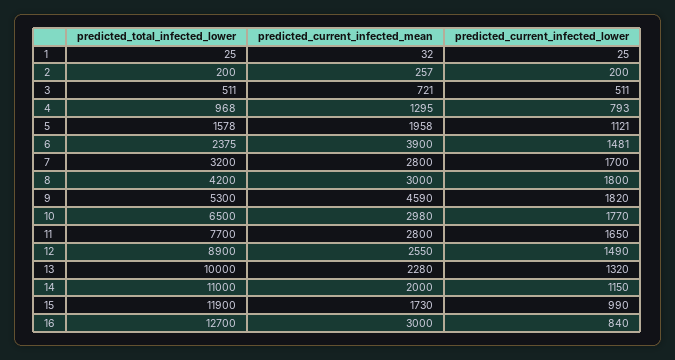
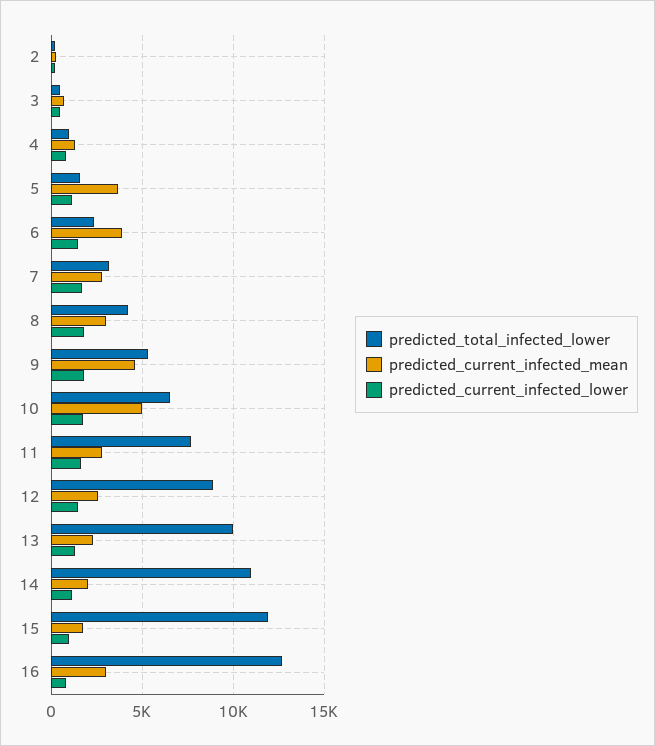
predicted_total_infected_lower, 1: 25 -> none
predicted_current_infected_mean, 1: 32 -> none
predicted_current_infected_lower, 1: 25 -> none
predicted_current_infected_mean, 5: 1958 -> 3500
predicted_current_infected_mean, 10: 2980 -> 5000

